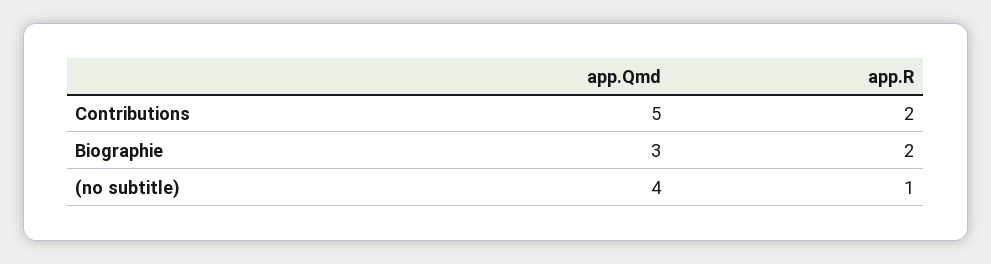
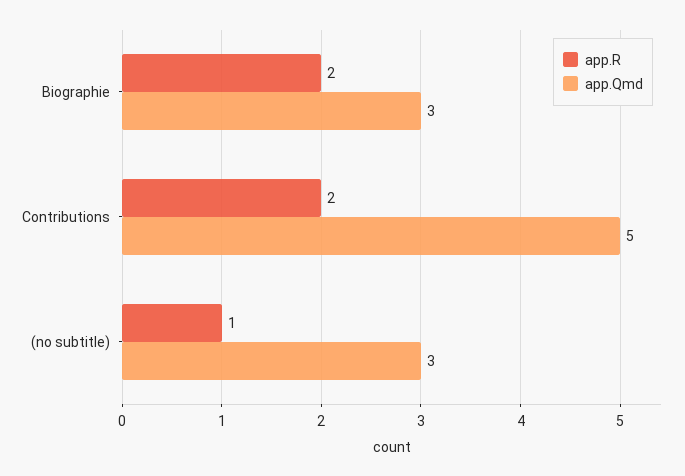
app.Qmd, (no subtitle): 4 -> 3

